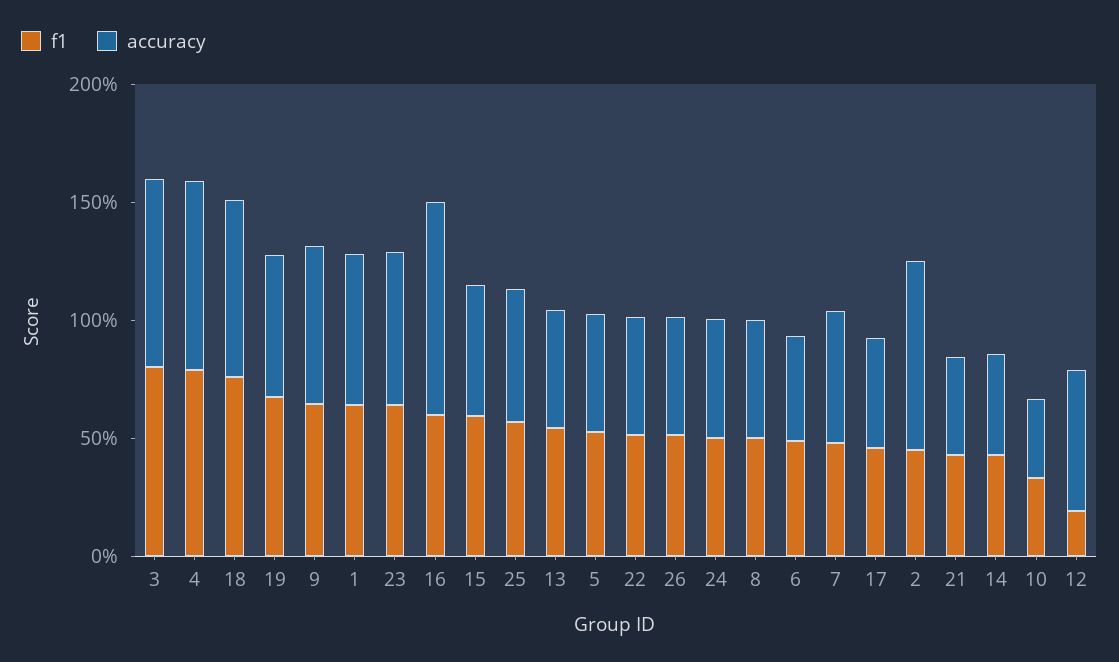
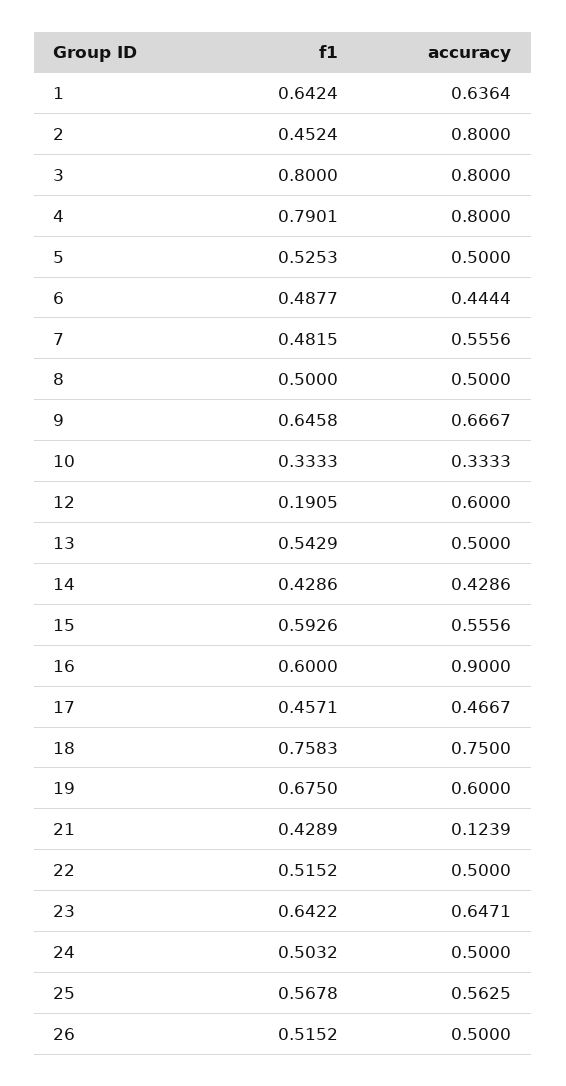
accuracy, 21: 0.4 -> 0.1239

